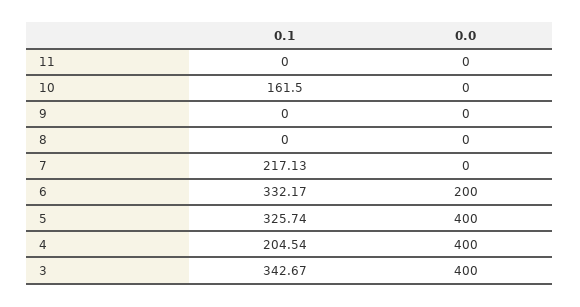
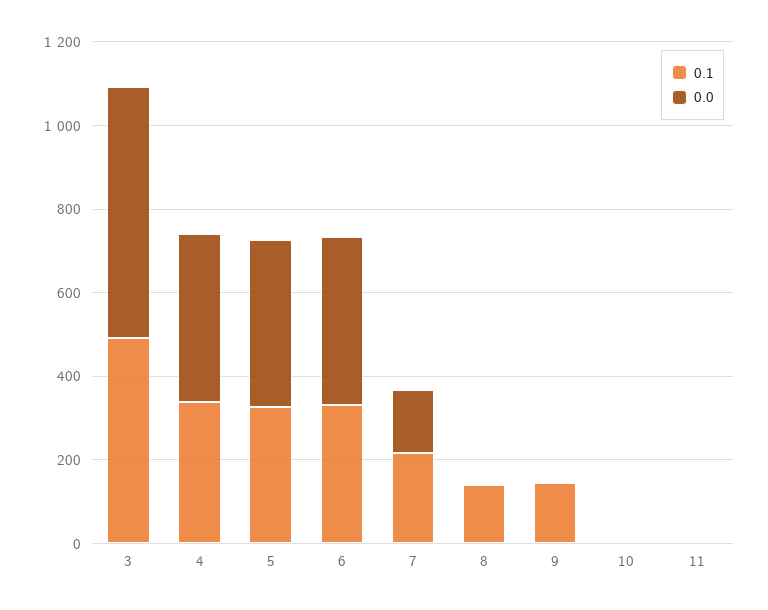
0.1, 10: 161.5 -> 0
0.1, 9: 0 -> 150
0.1, 8: 0 -> 150
0.0, 7: 0 -> 150
0.0, 6: 200 -> 400
0.1, 4: 204.54 -> 350
0.1, 3: 342.67 -> 500
0.0, 3: 400 -> 600

